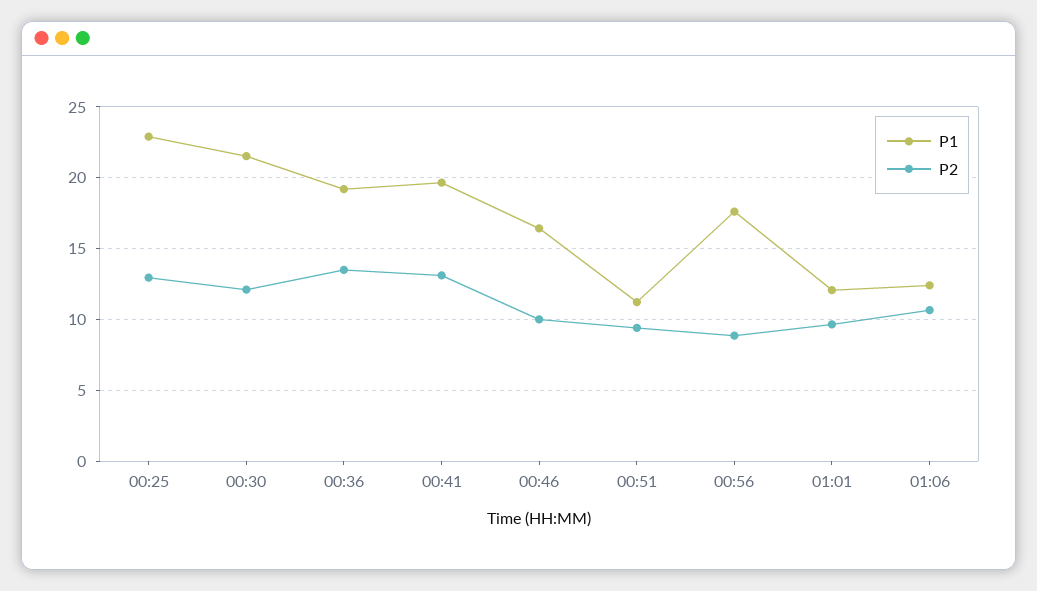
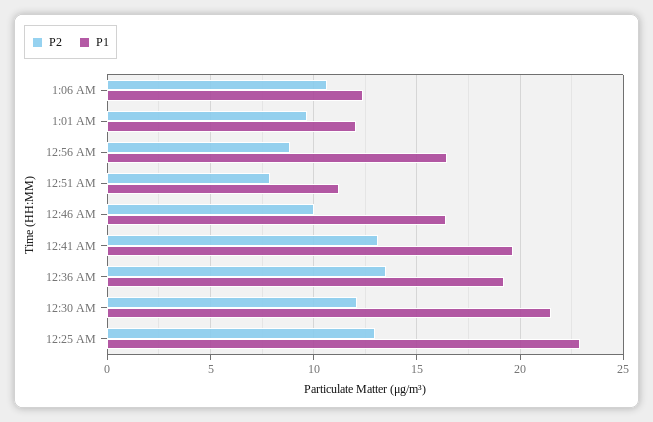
P2, 00:51: 9.5 -> 8
P1, 00:56: 17.5 -> 16.5

